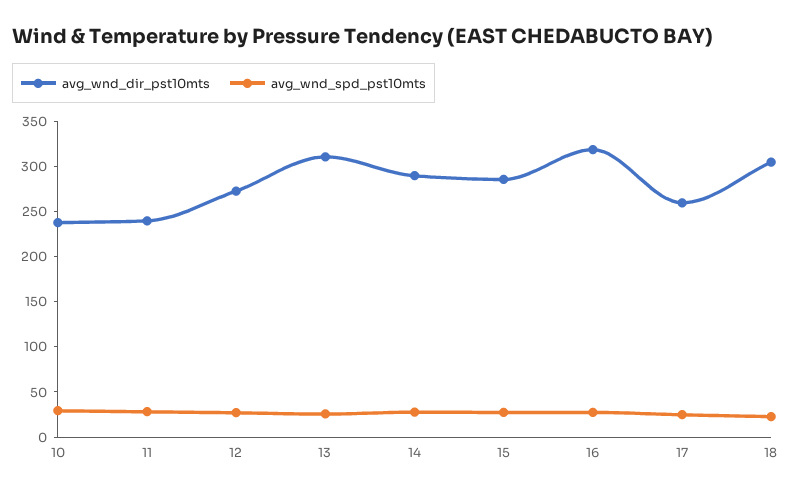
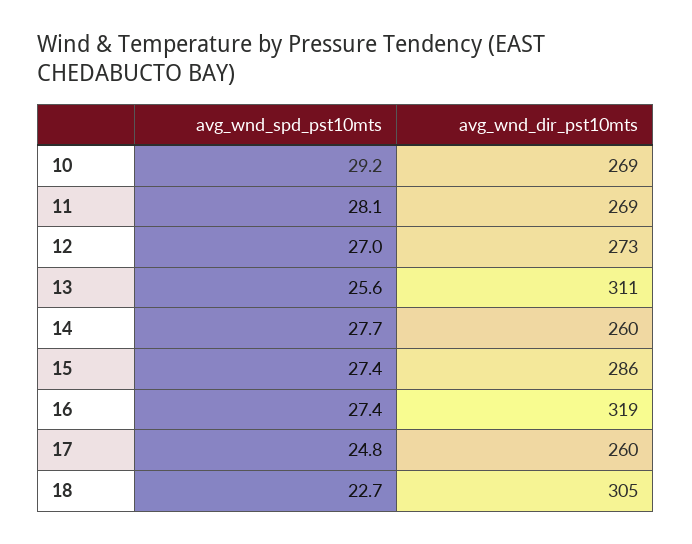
avg_wnd_dir_pst10mts, 10: 240 -> 269
avg_wnd_dir_pst10mts, 11: 240 -> 269
avg_wnd_dir_pst10mts, 14: 290 -> 260

